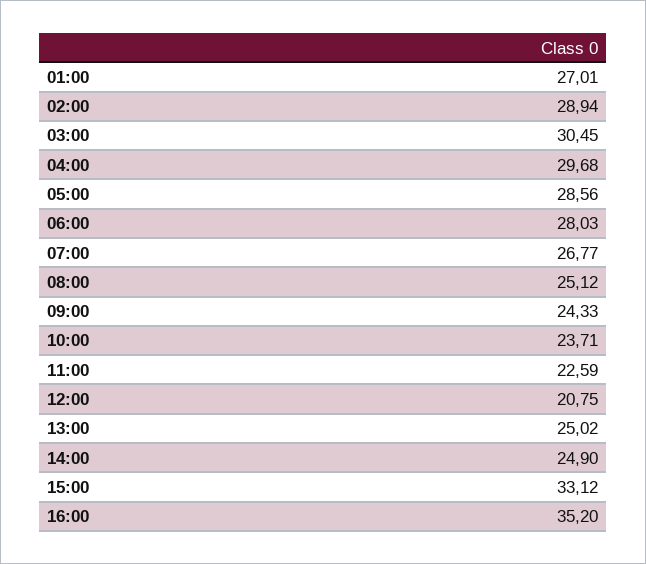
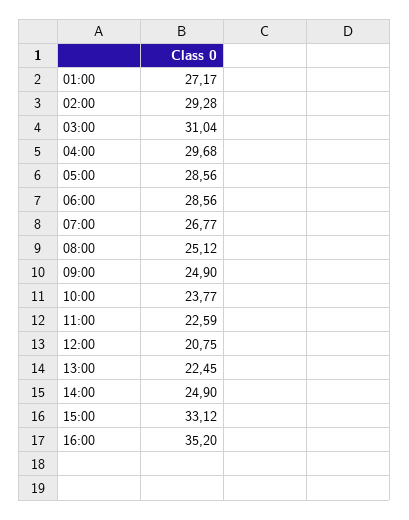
01:00: 27.01 -> 27.17
02:00: 28.94 -> 29.28
03:00: 30.45 -> 31.04
06:00: 28.03 -> 28.56
09:00: 24.33 -> 24.9
10:00: 23.71 -> 23.77
13:00: 25.02 -> 22.45

